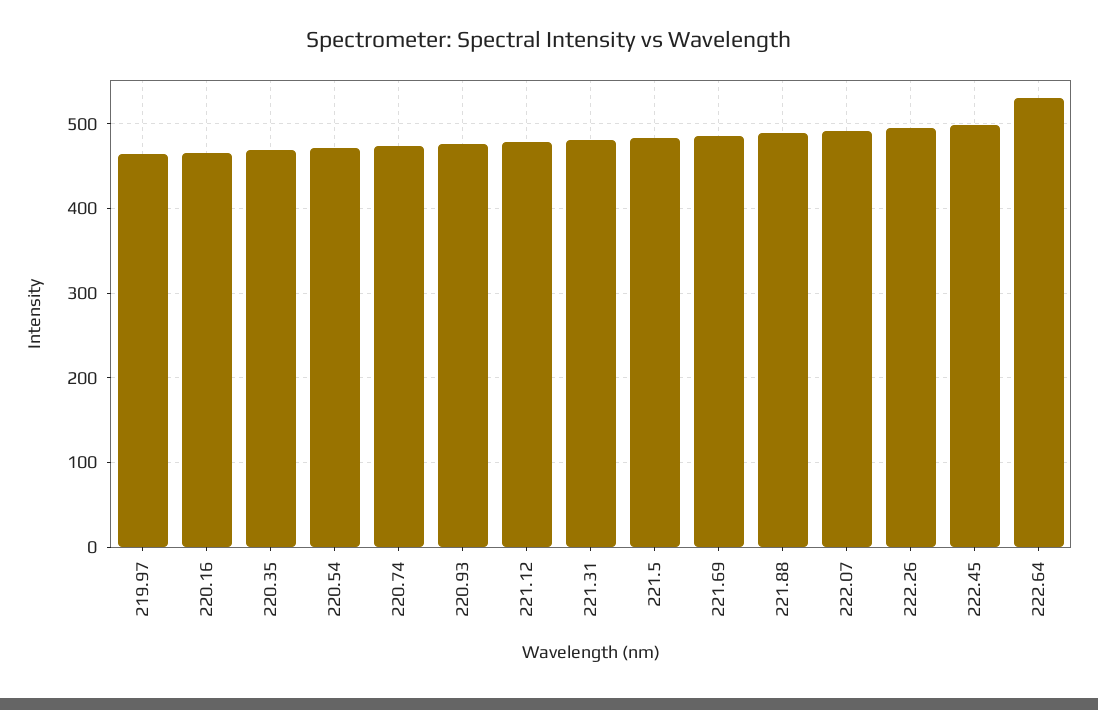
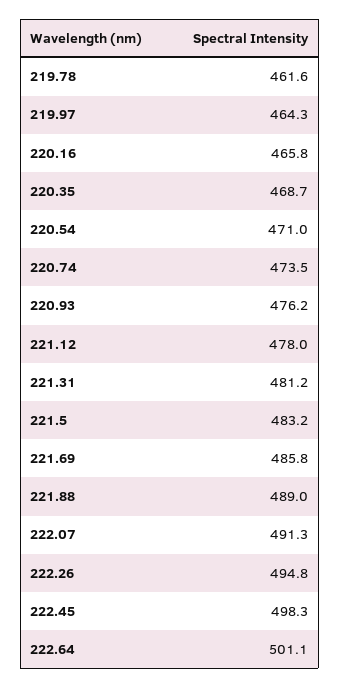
222.64: 530 -> 501.1
219.78: none -> 461.6

